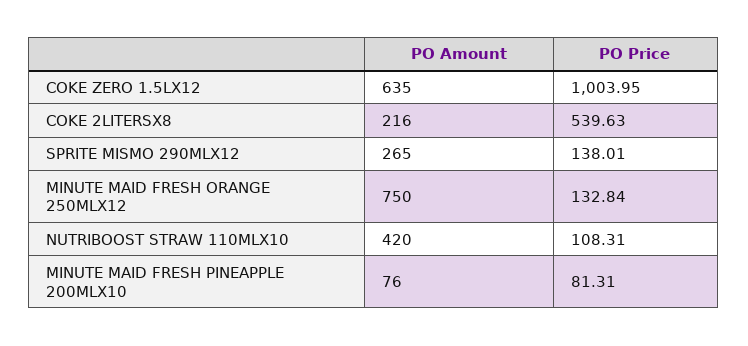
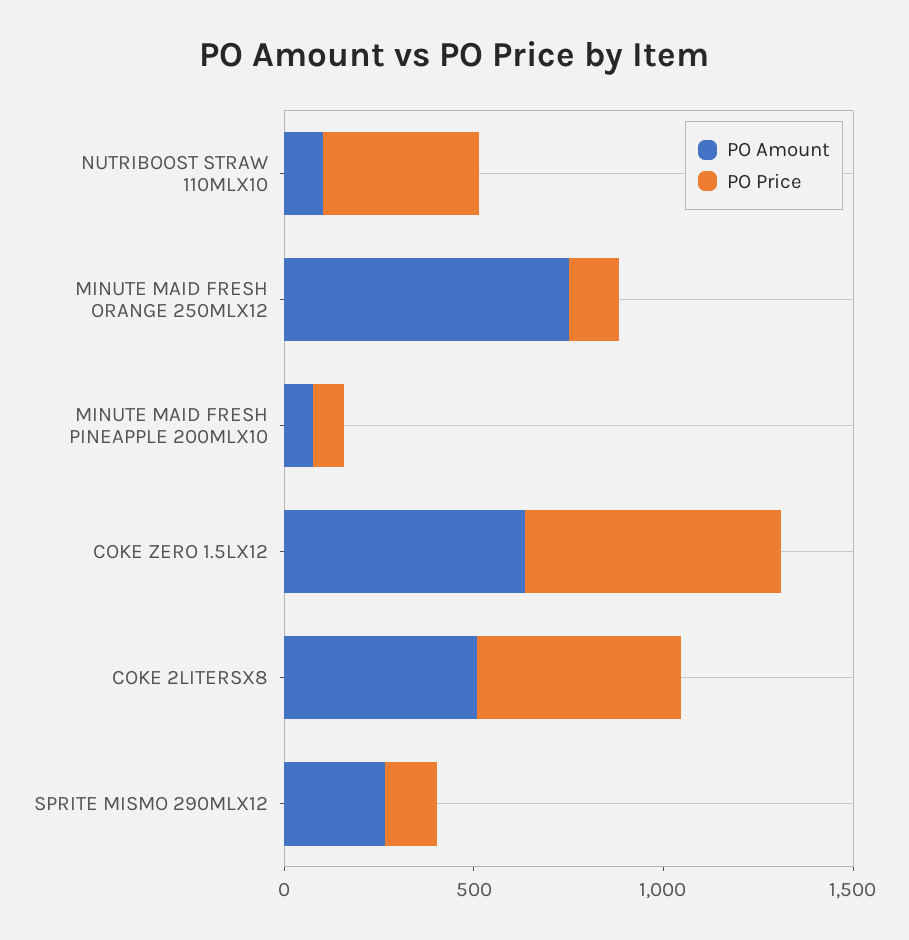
PO Price, COKE ZERO 1.5LX12: 1003.95 -> 700
PO Amount, COKE 2LITERSX8: 216 -> 500
PO Amount, NUTRIBOOST STRAW 110MLX10: 420 -> 100
PO Price, NUTRIBOOST STRAW 110MLX10: 108.31 -> 400

